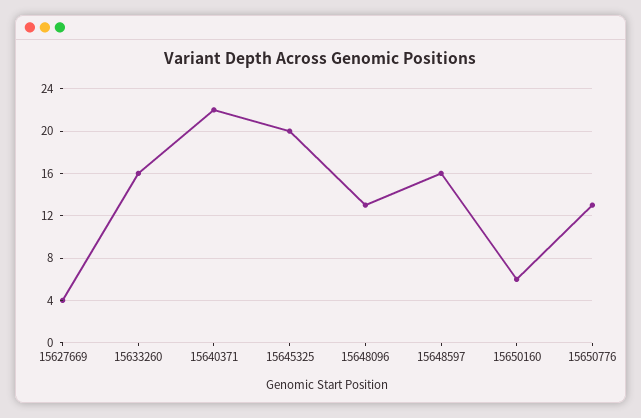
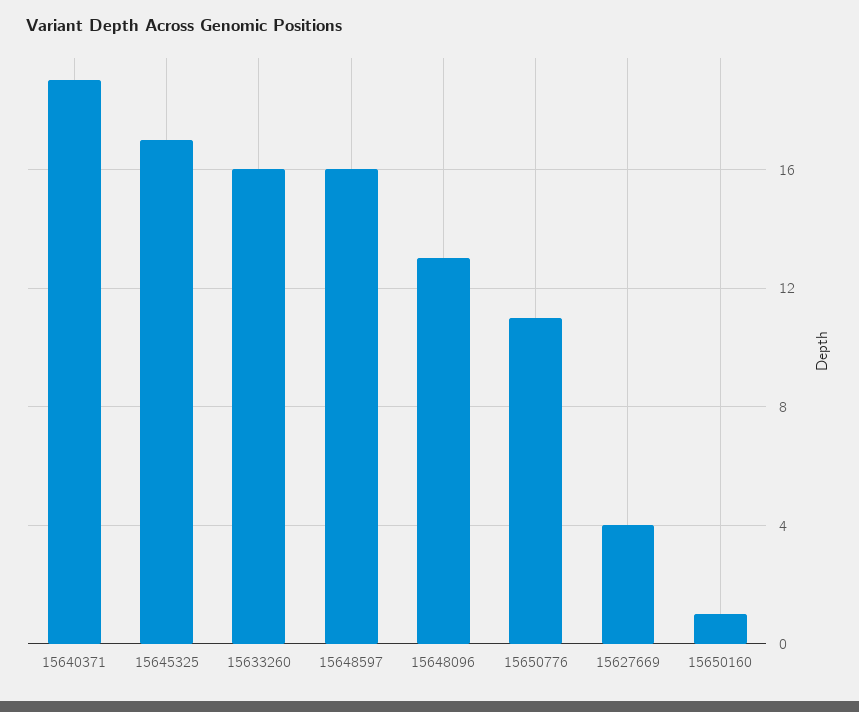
15640371: 22 -> 19
15645325: 20 -> 17
15650160: 6 -> 1
15650776: 13 -> 11

